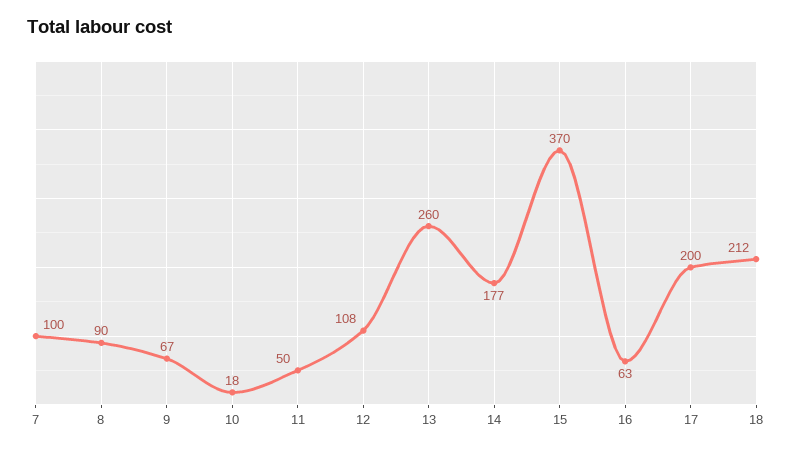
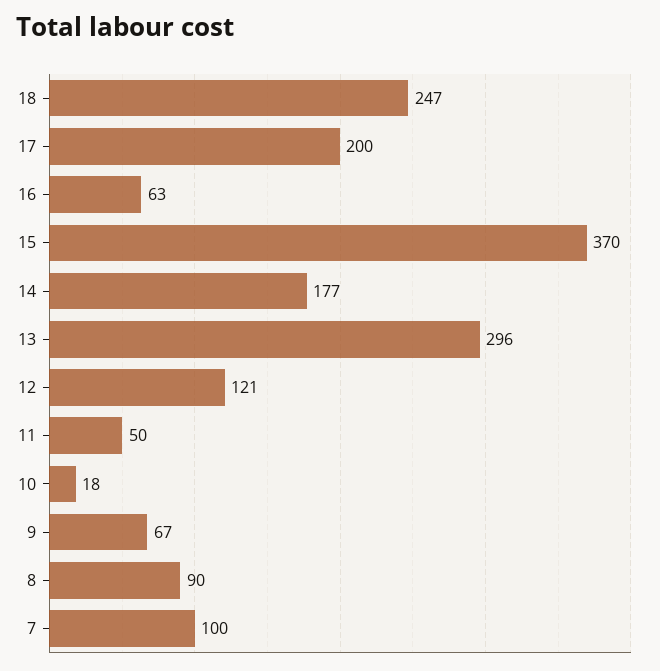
12: 108 -> 121
13: 260 -> 296
18: 212 -> 247

